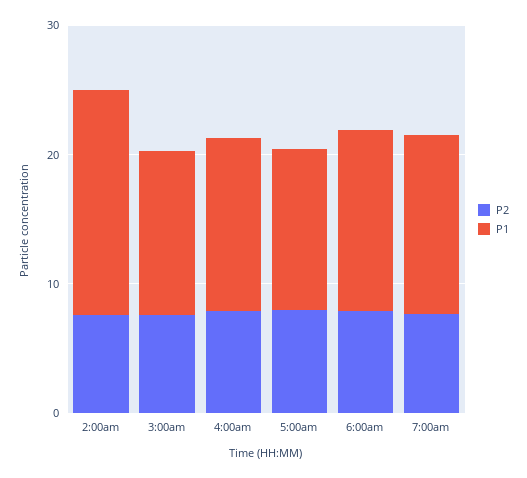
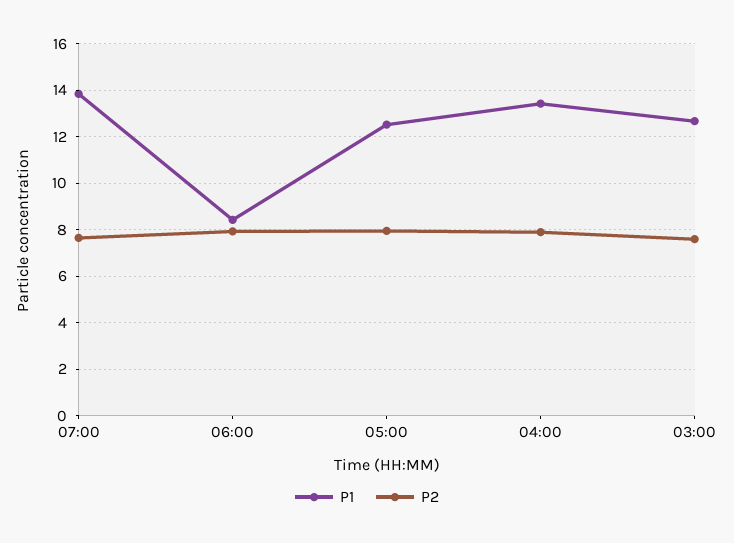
P2, 2:00am: 8 -> none
P1, 2:00am: 18 -> none
P1, 6:00am: 14 -> 8.5

